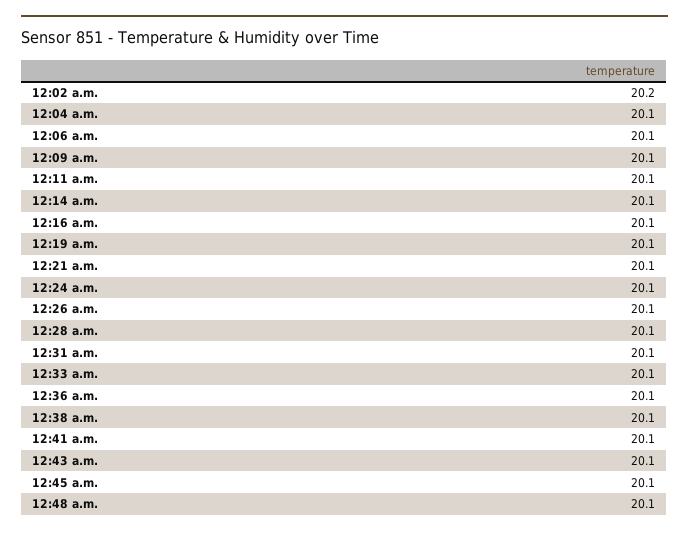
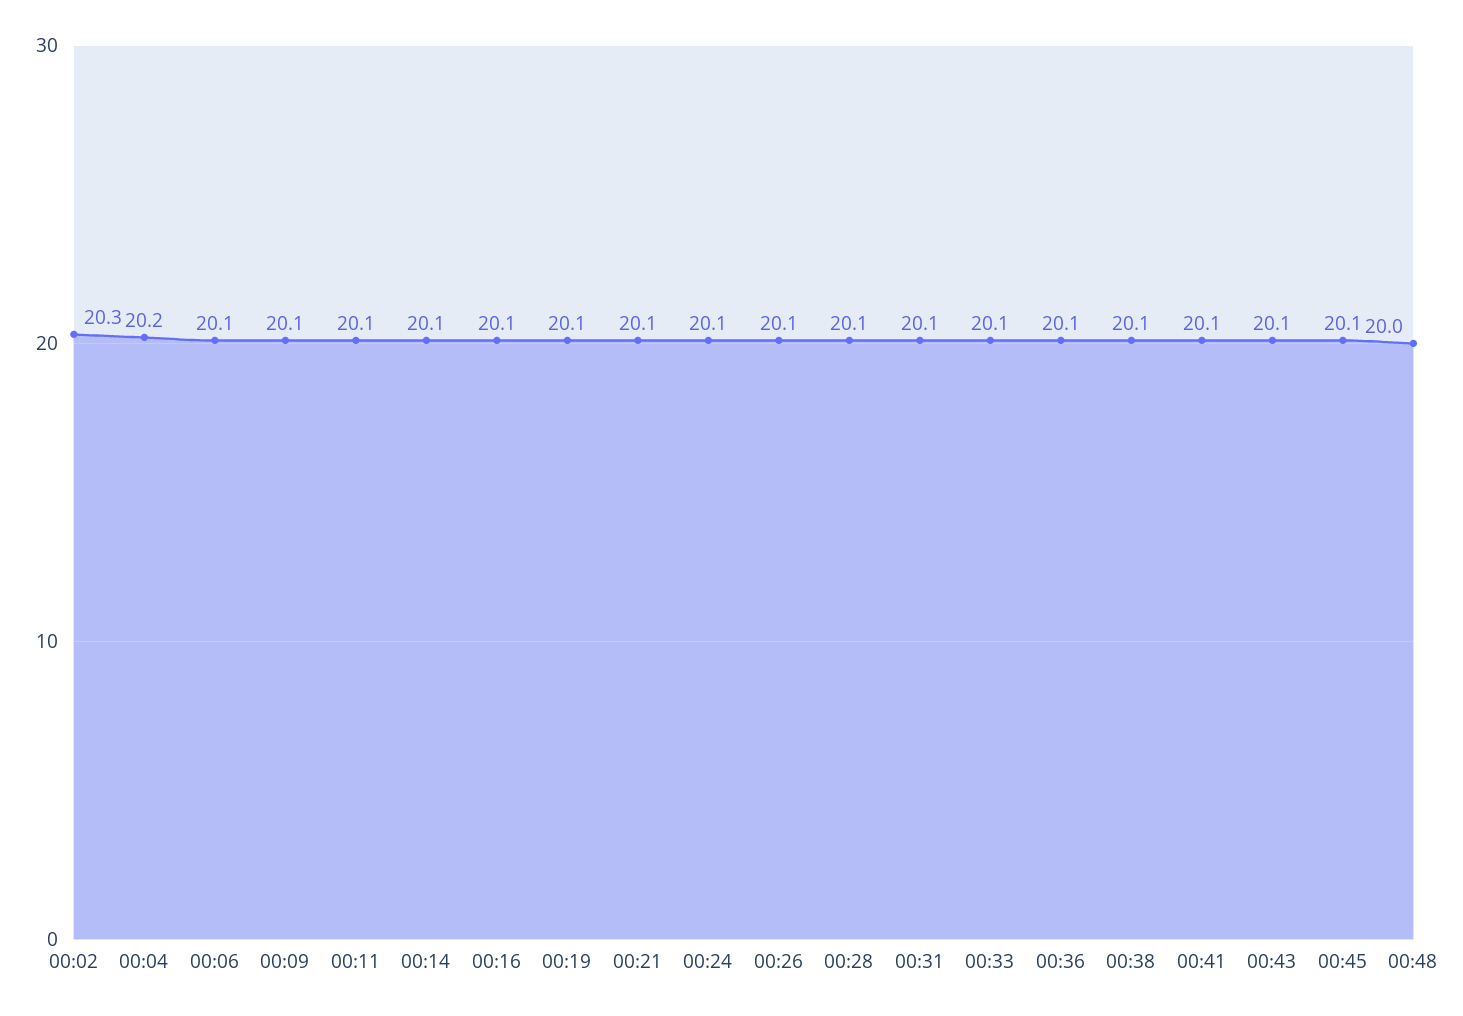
12:02 a.m.: 20.2 -> 20.3
12:04 a.m.: 20.1 -> 20.2
12:48 a.m.: 20.1 -> 20

